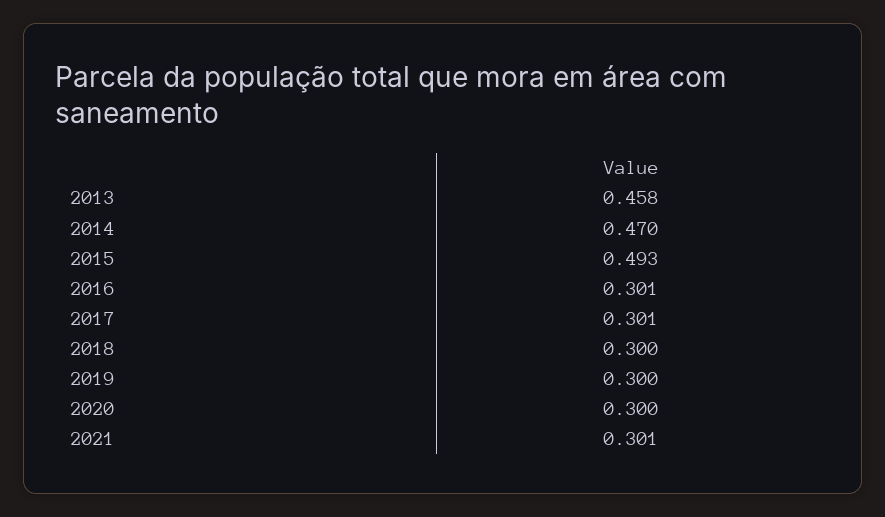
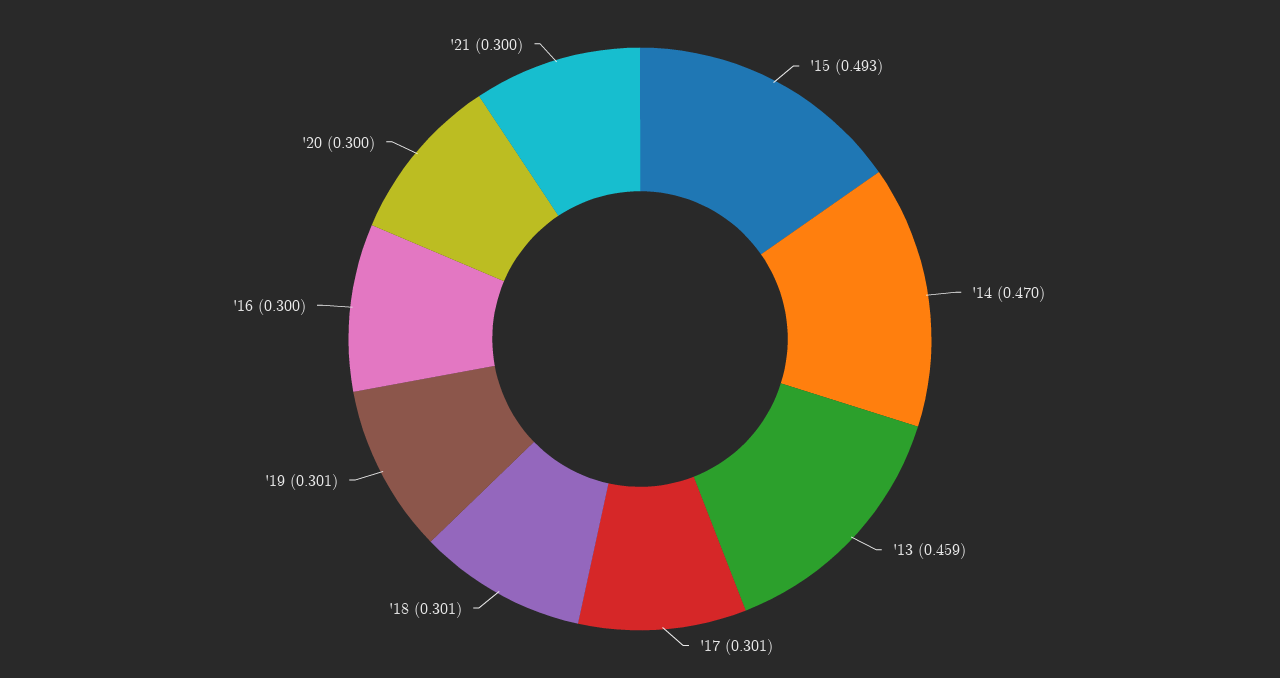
2013: 0.458 -> 0.459
2016: 0.301 -> 0.3
2018: 0.3 -> 0.301
2019: 0.3 -> 0.301
2021: 0.301 -> 0.3

